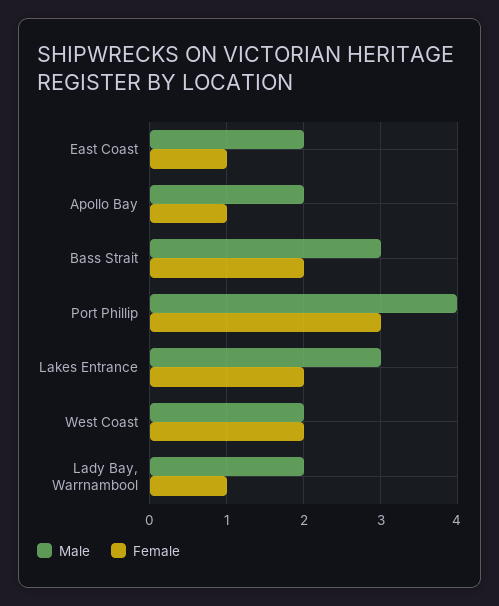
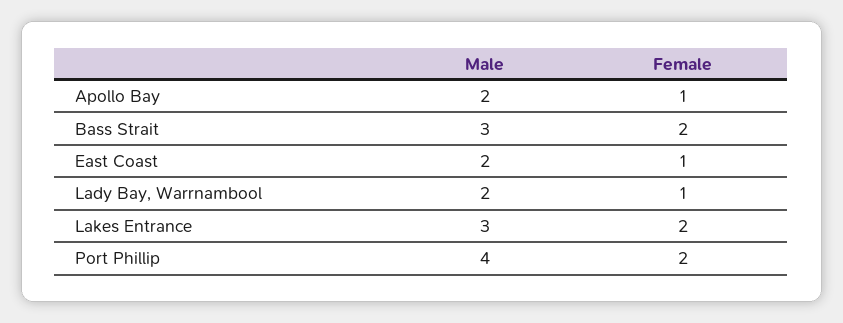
Female, Port Phillip: 3 -> 2
Male, West Coast: 2 -> none
Female, West Coast: 2 -> none

